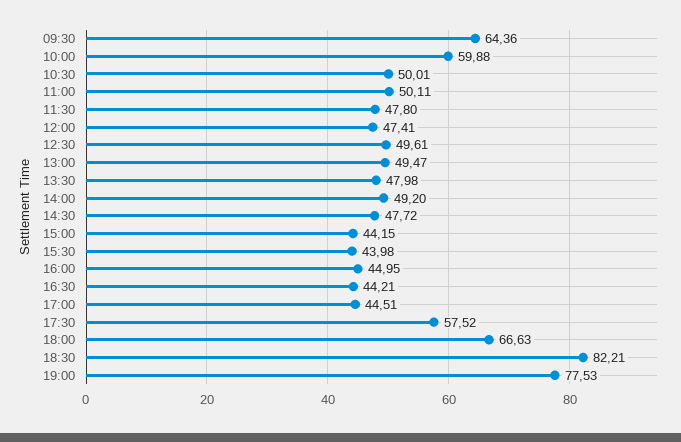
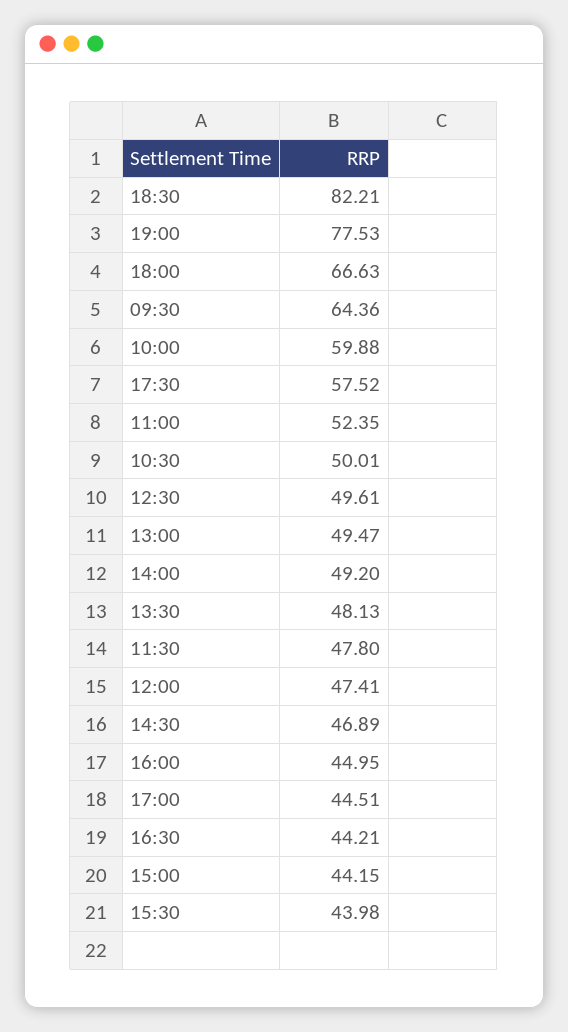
11:00: 50.11 -> 52.35
13:30: 47.98 -> 48.13
14:30: 47.72 -> 46.89

